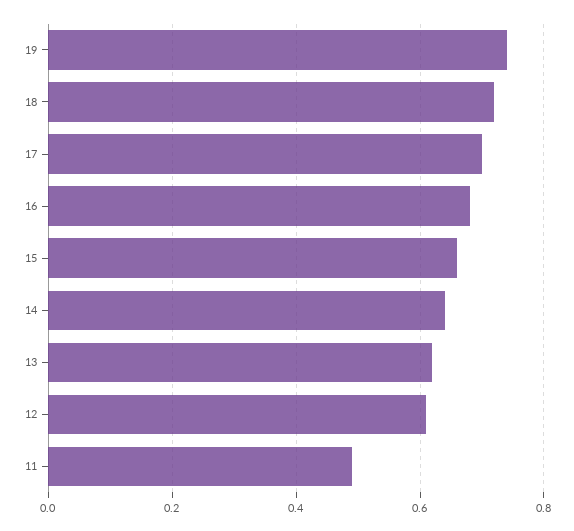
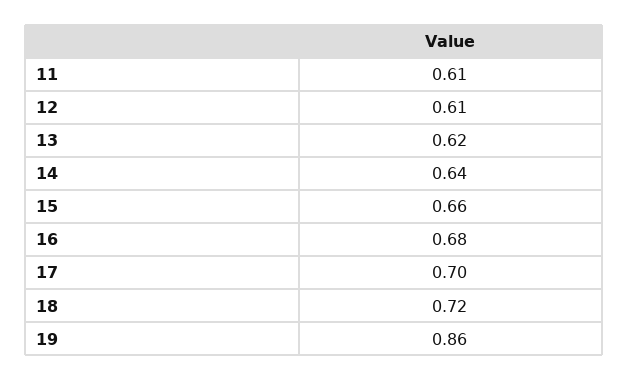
19: 0.75 -> 0.86
11: 0.5 -> 0.61

